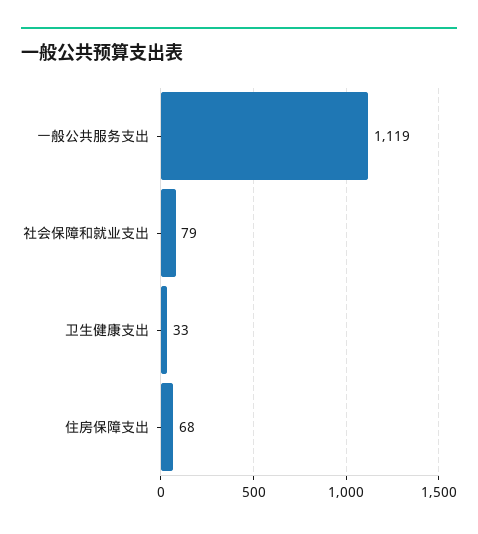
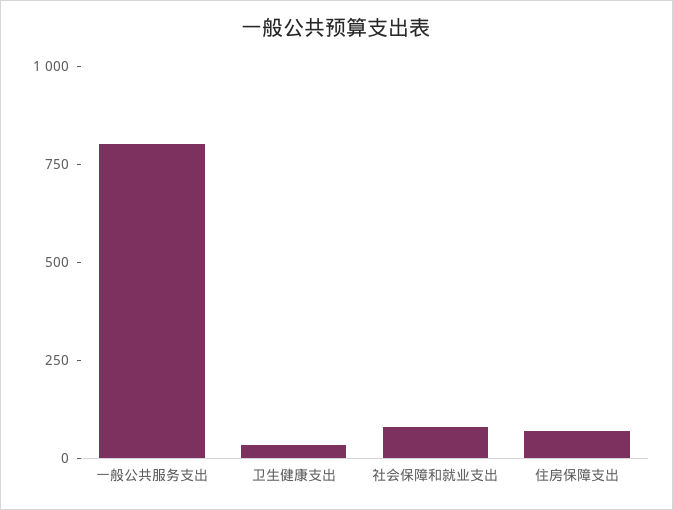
一般公共服务支出: 1119 -> 800

